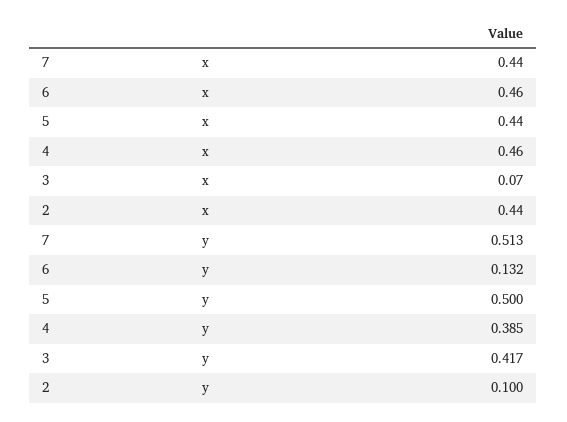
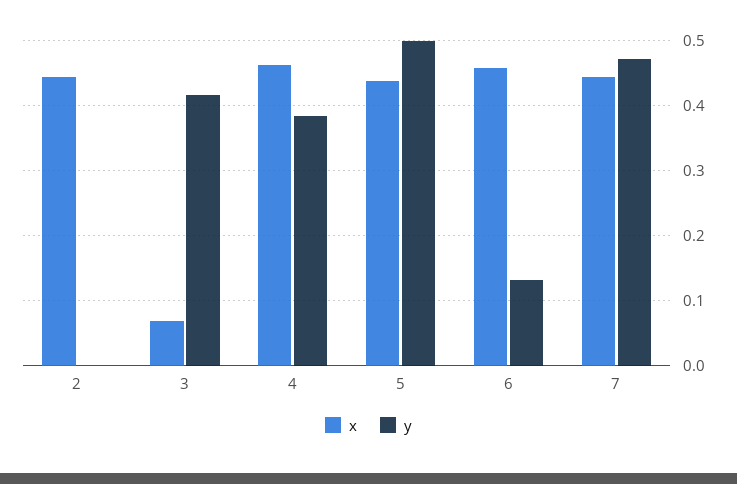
y, 7: 0.513 -> 0.47
y, 2: 0.1 -> 0

